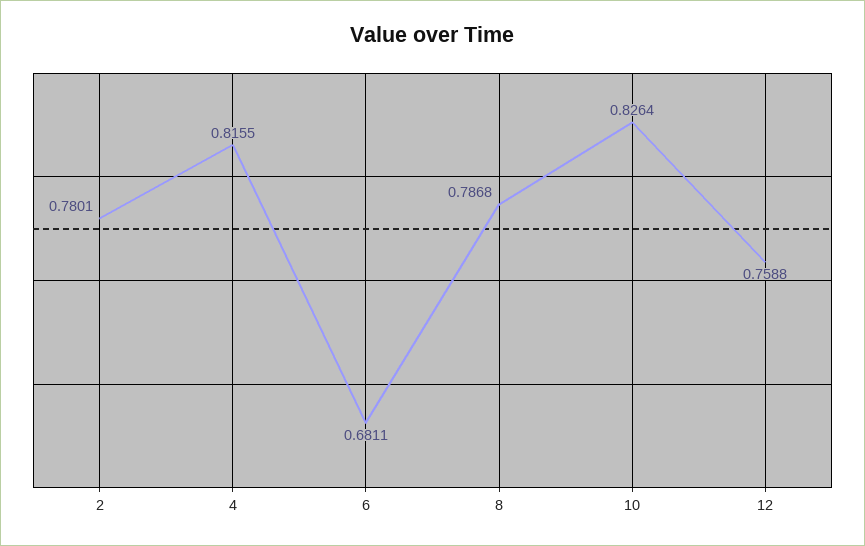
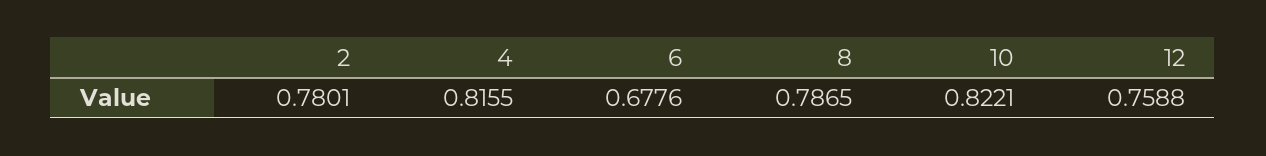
6: 0.6811 -> 0.6776
8: 0.7868 -> 0.7865
10: 0.8264 -> 0.8221

